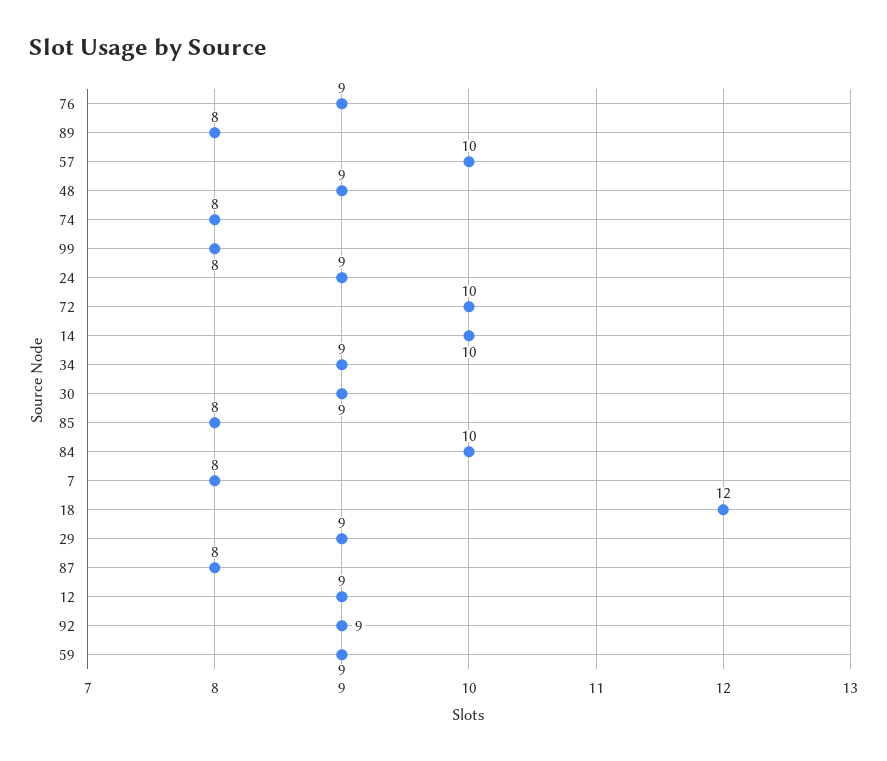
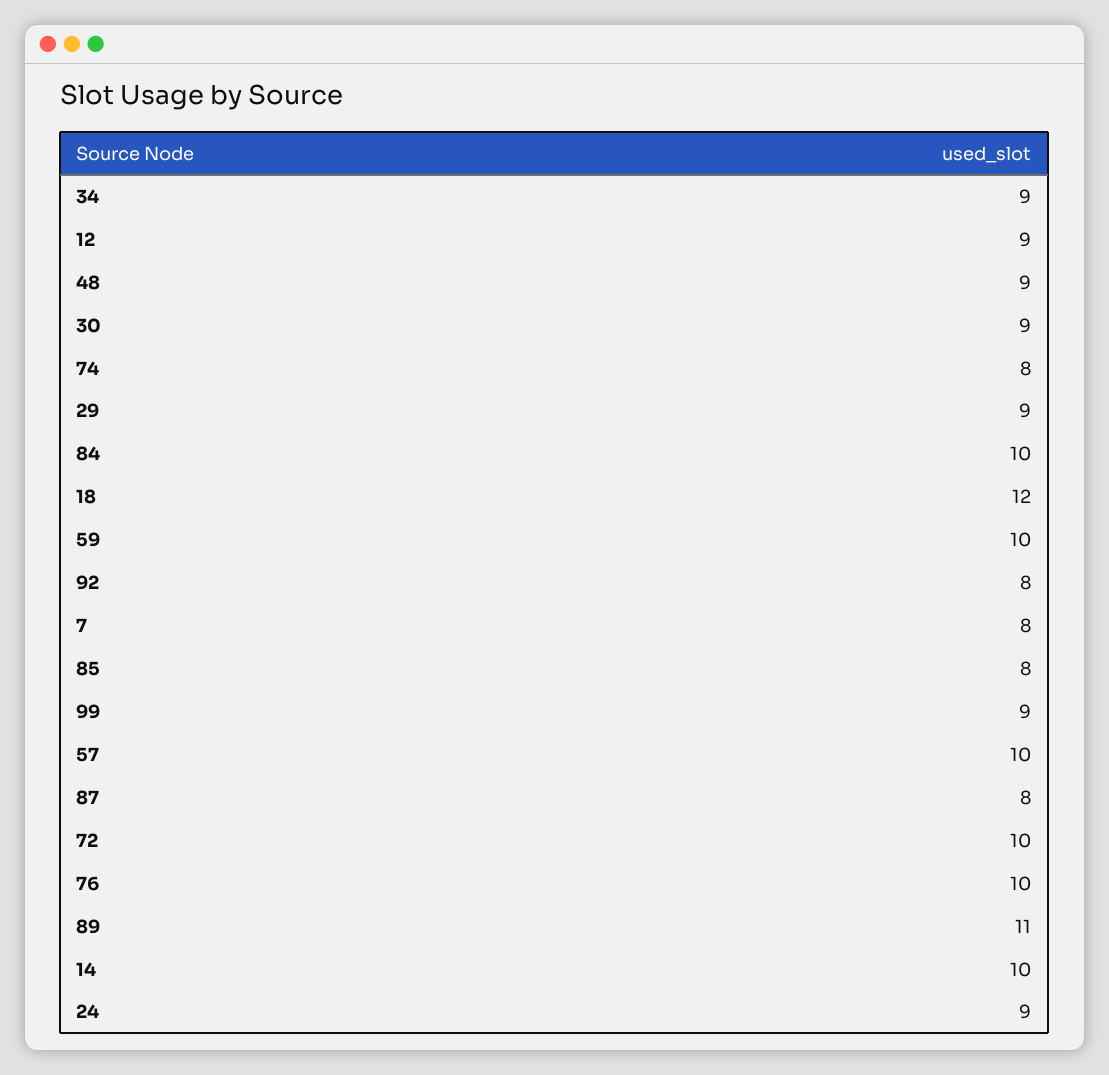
76: 9 -> 10
89: 8 -> 11
99: 8 -> 9
92: 9 -> 8
59: 9 -> 10

